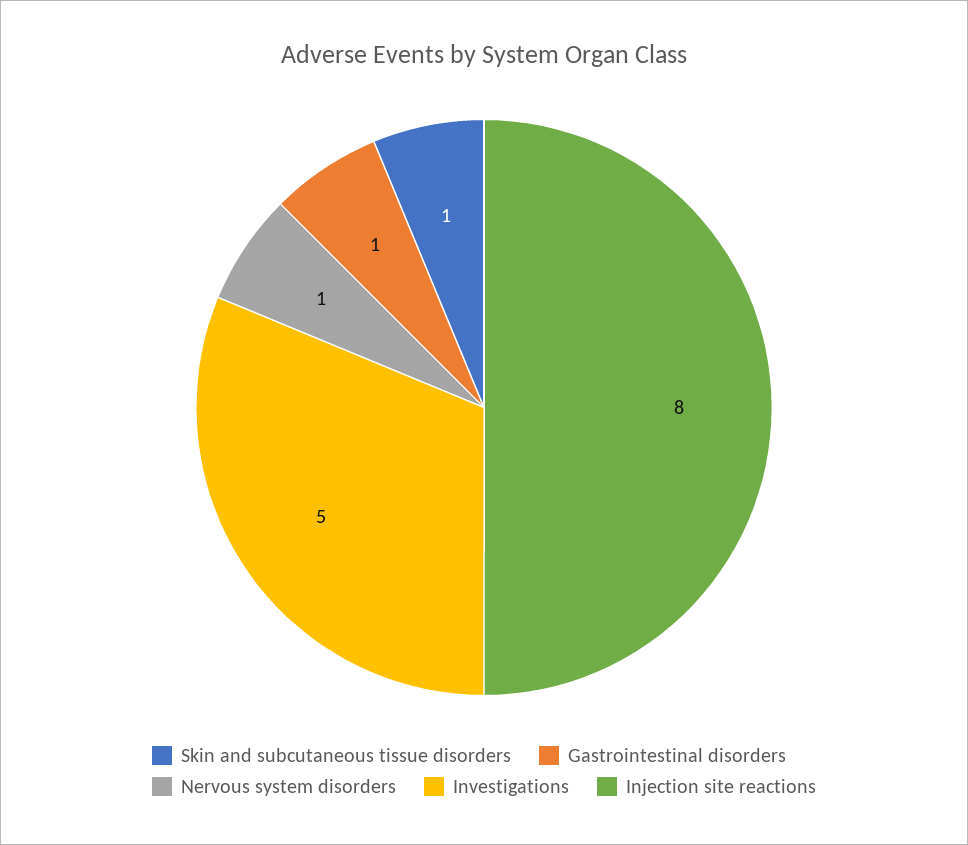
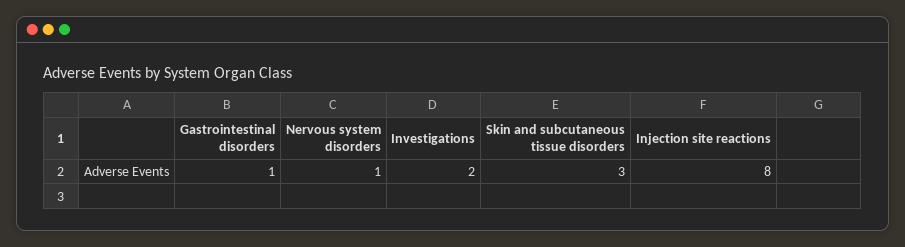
Skin and subcutaneous tissue disorders: 1 -> 3
Investigations: 5 -> 2

